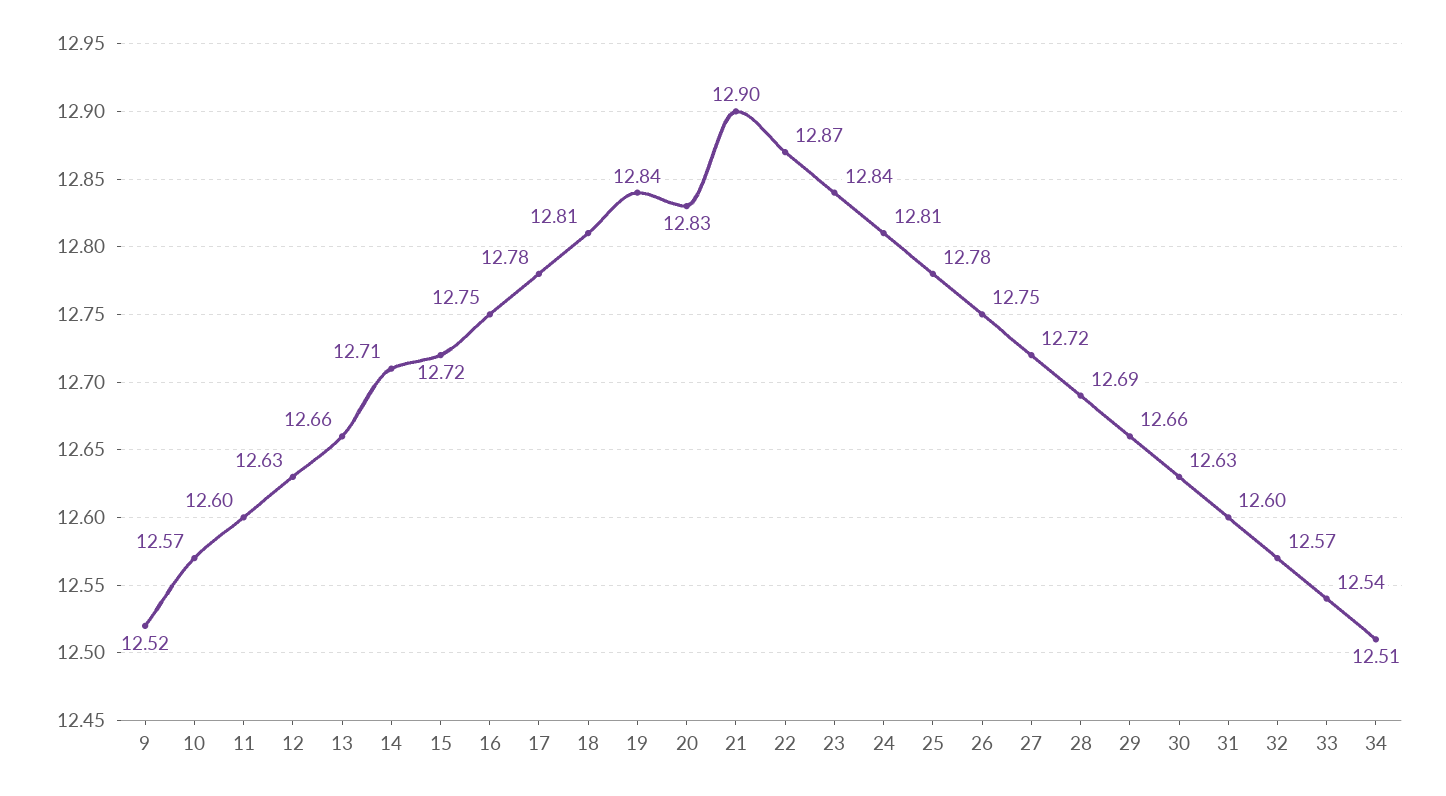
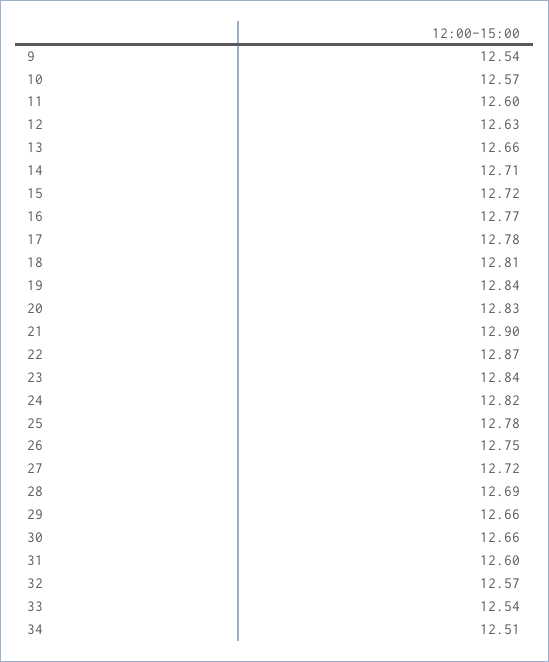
9: 12.52 -> 12.54
16: 12.75 -> 12.77
24: 12.81 -> 12.82
30: 12.63 -> 12.66

